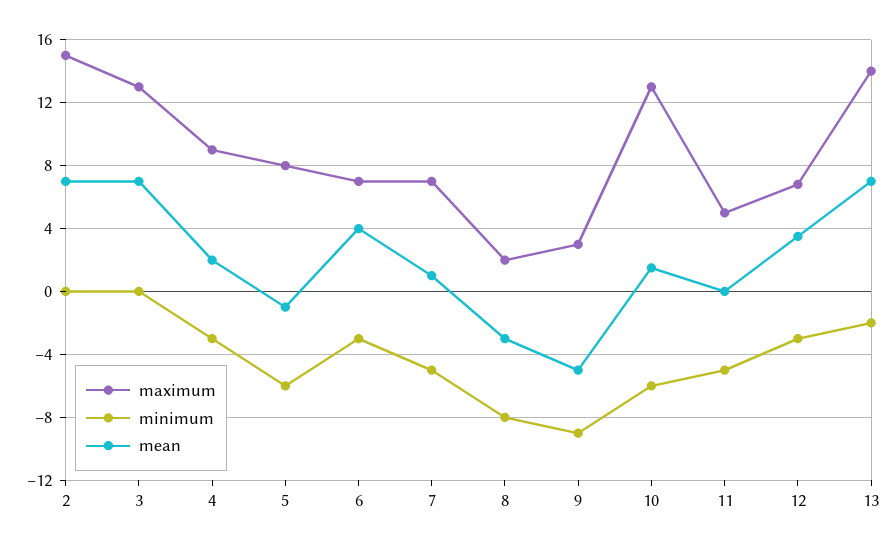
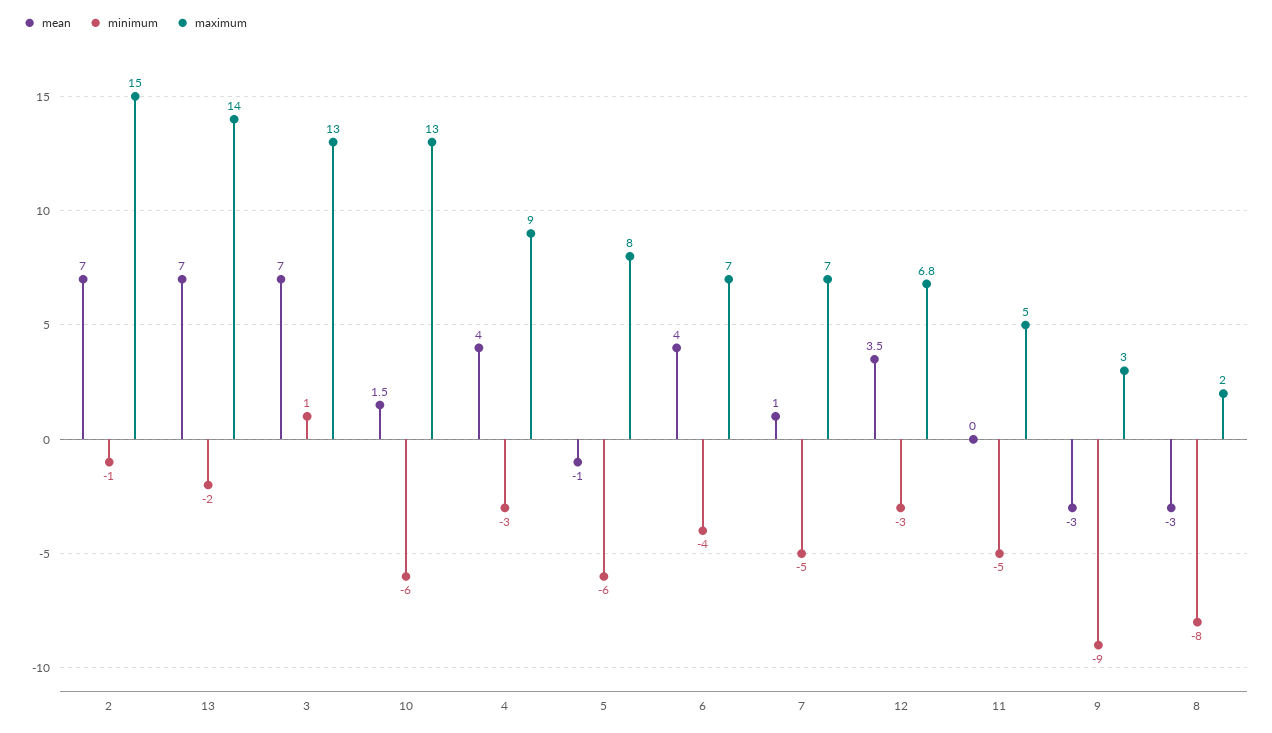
minimum, 2: 0 -> -1
minimum, 3: 0 -> 1
mean, 4: 2 -> 4
minimum, 6: -3 -> -4
mean, 9: -5 -> -3

